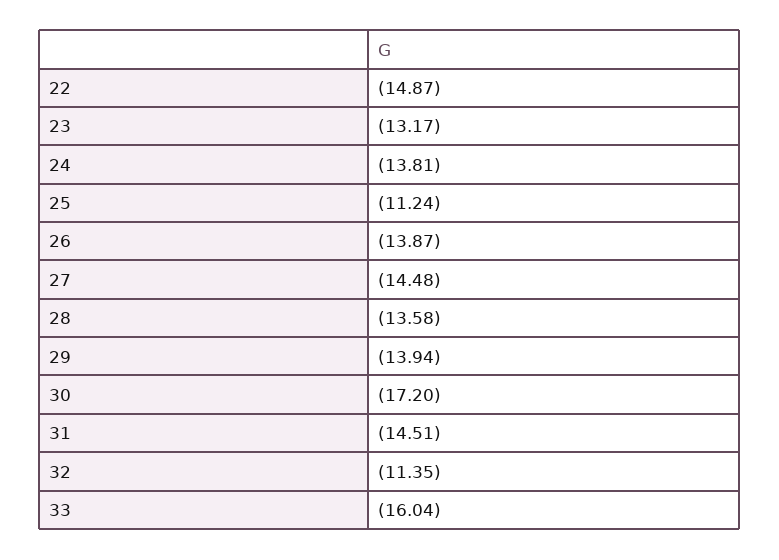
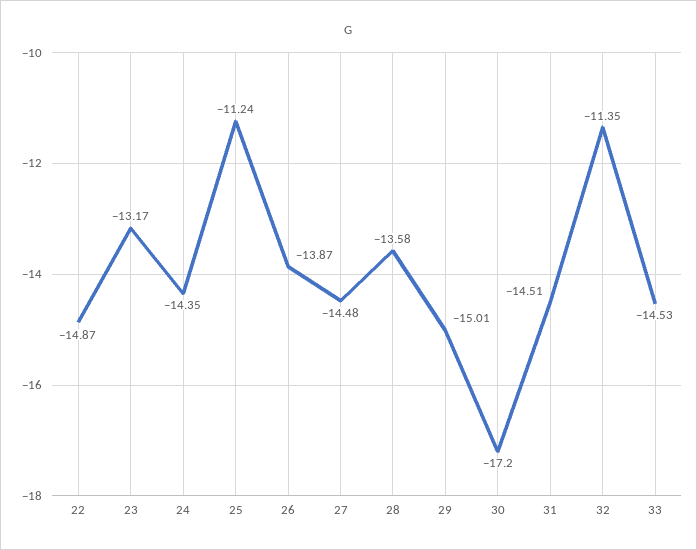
24: -13.81 -> -14.35
29: -13.94 -> -15.01
33: -16.04 -> -14.53

